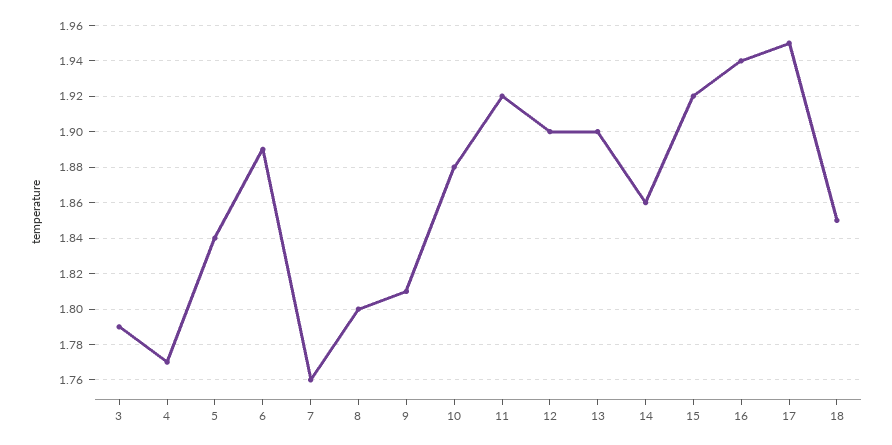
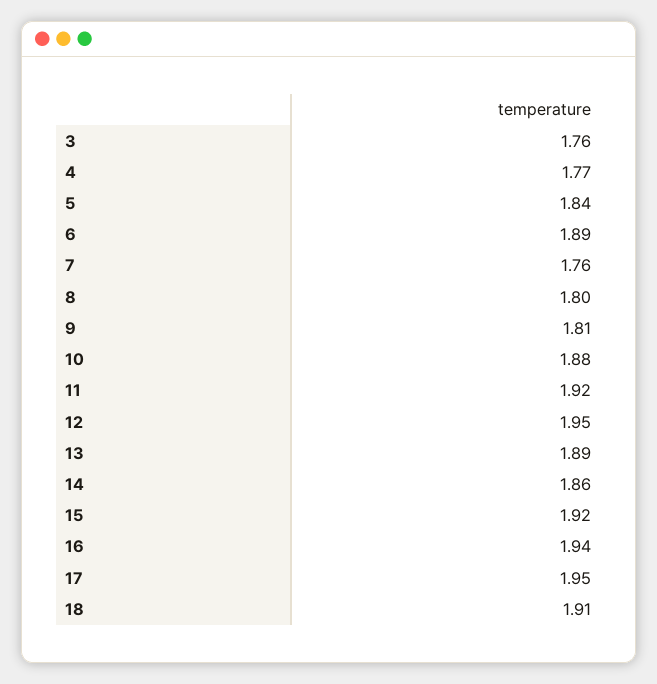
3: 1.79 -> 1.76
12: 1.9 -> 1.95
13: 1.9 -> 1.89
18: 1.85 -> 1.91

